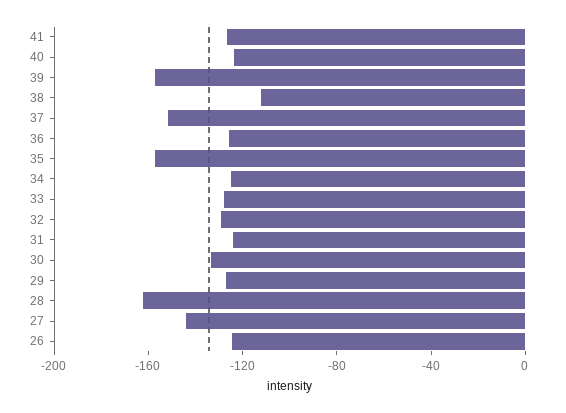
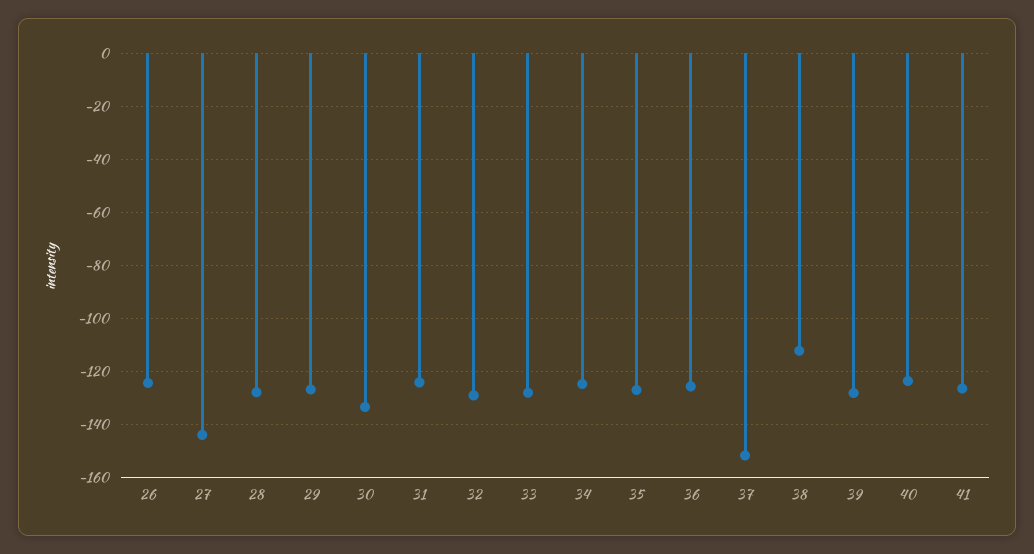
39: -160 -> -127.5
35: -160 -> -127.5
28: -160 -> -127.5

